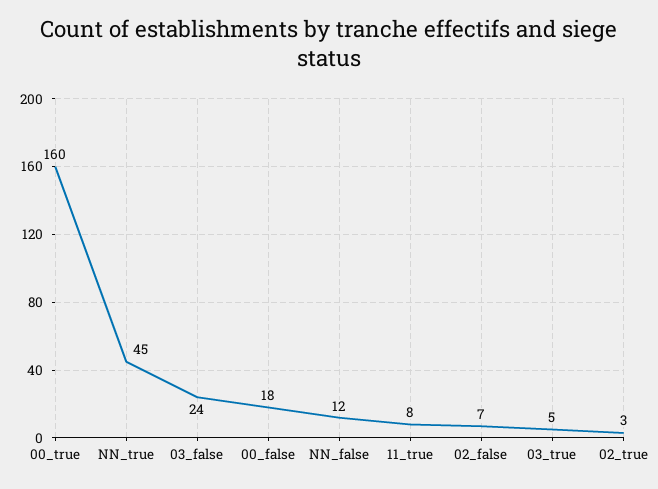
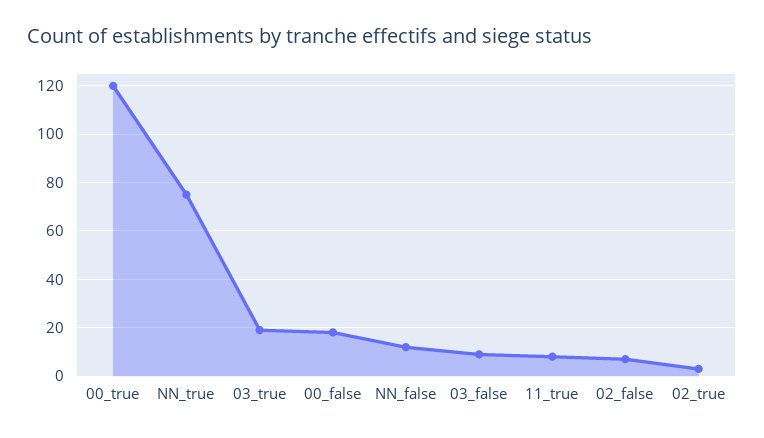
00_true: 160 -> 120
NN_true: 45 -> 75
03_false: 24 -> 10
03_true: 5 -> 20

